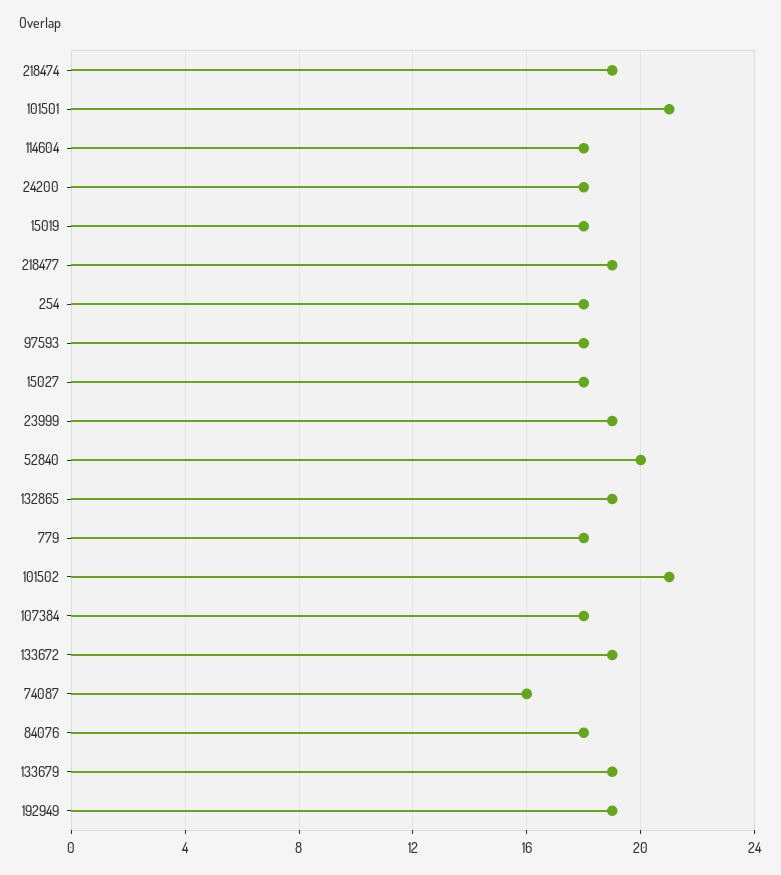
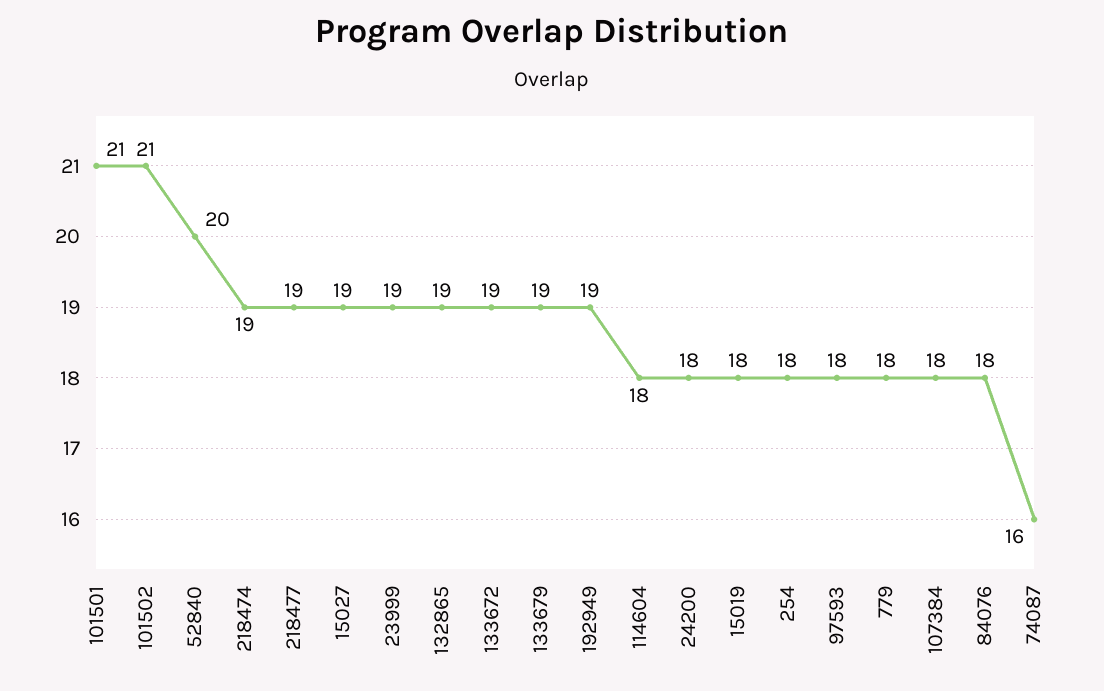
15027: 18 -> 19

